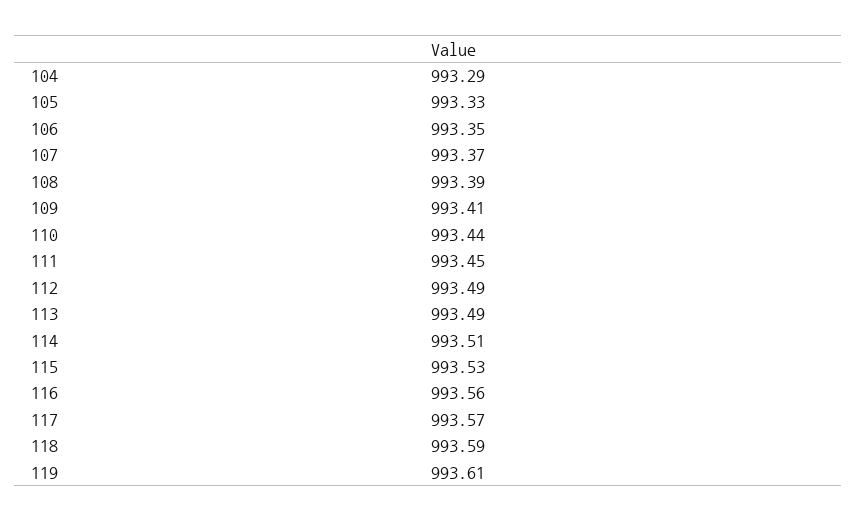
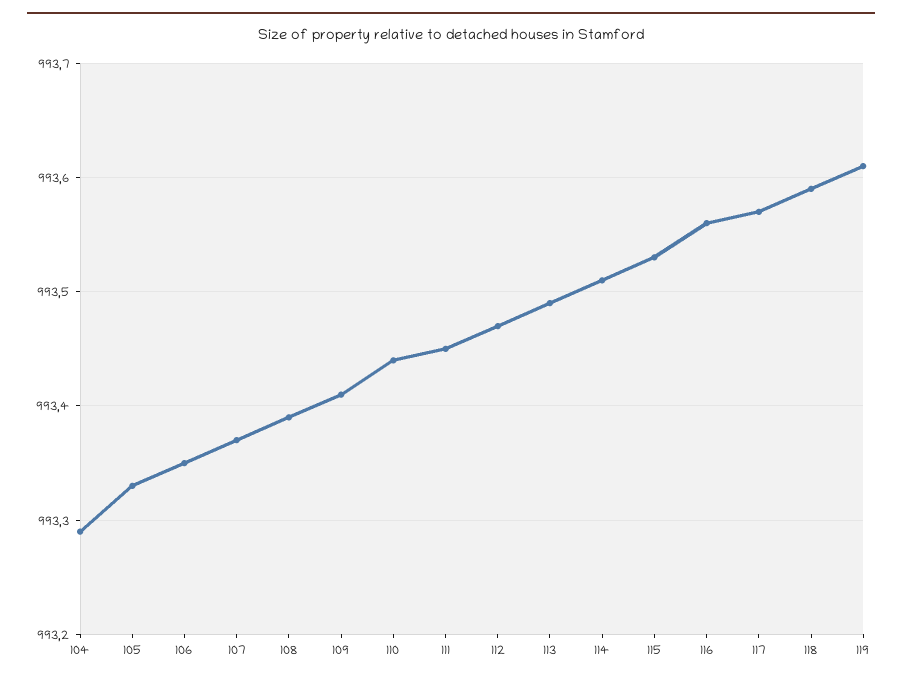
112: 993.49 -> 993.47

